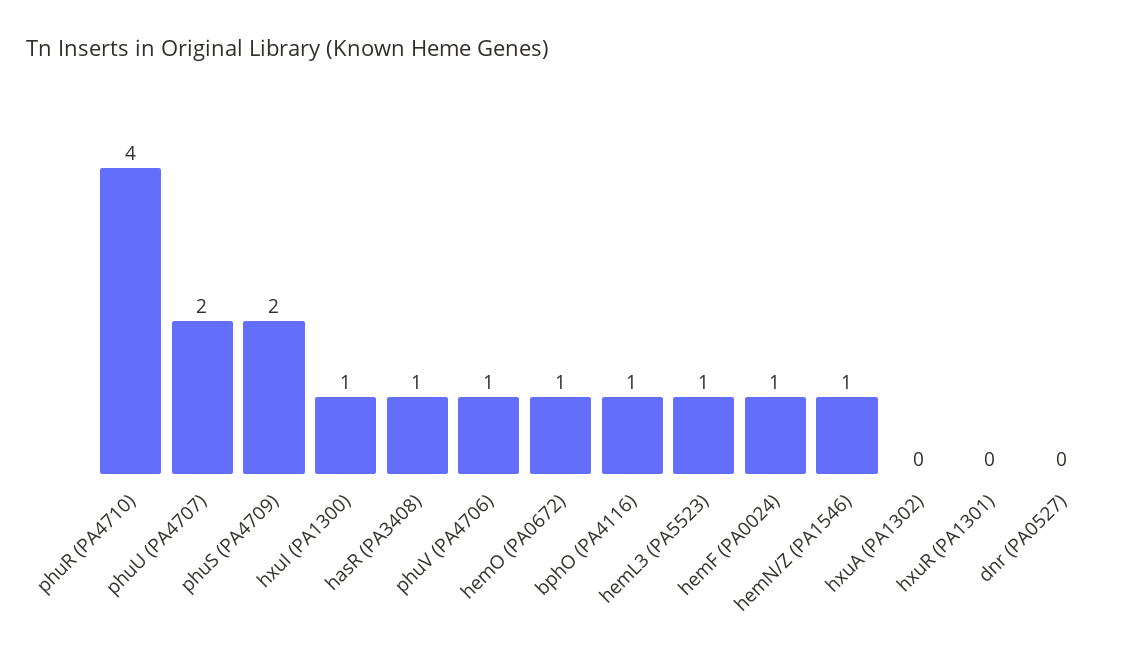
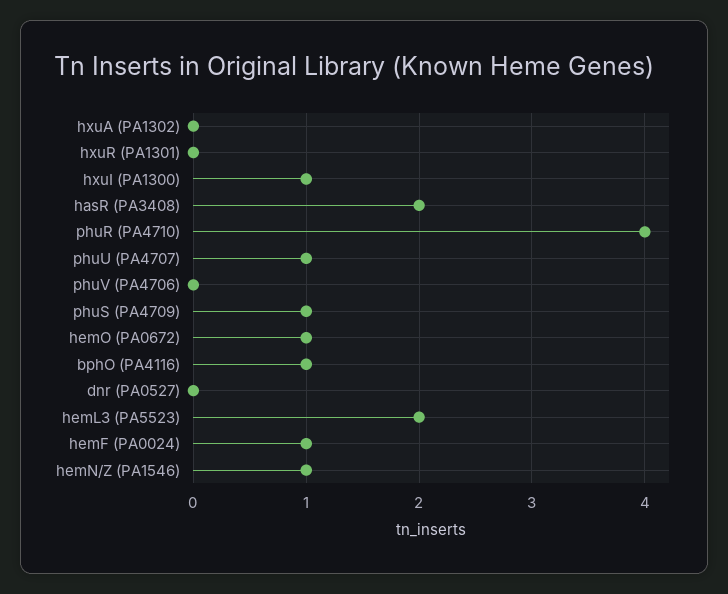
phuU (PA4707): 2 -> 1
phuS (PA4709): 2 -> 1
hasR (PA3408): 1 -> 2
phuV (PA4706): 1 -> 0
hemL3 (PA5523): 1 -> 2

